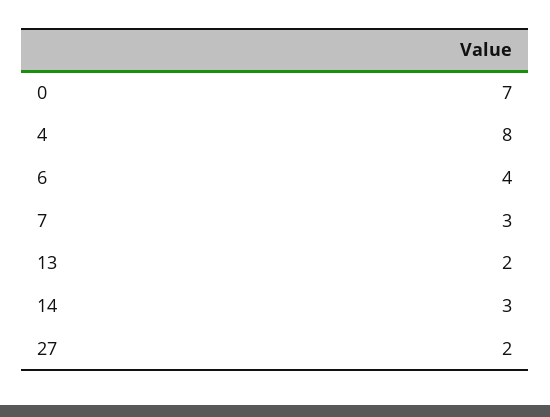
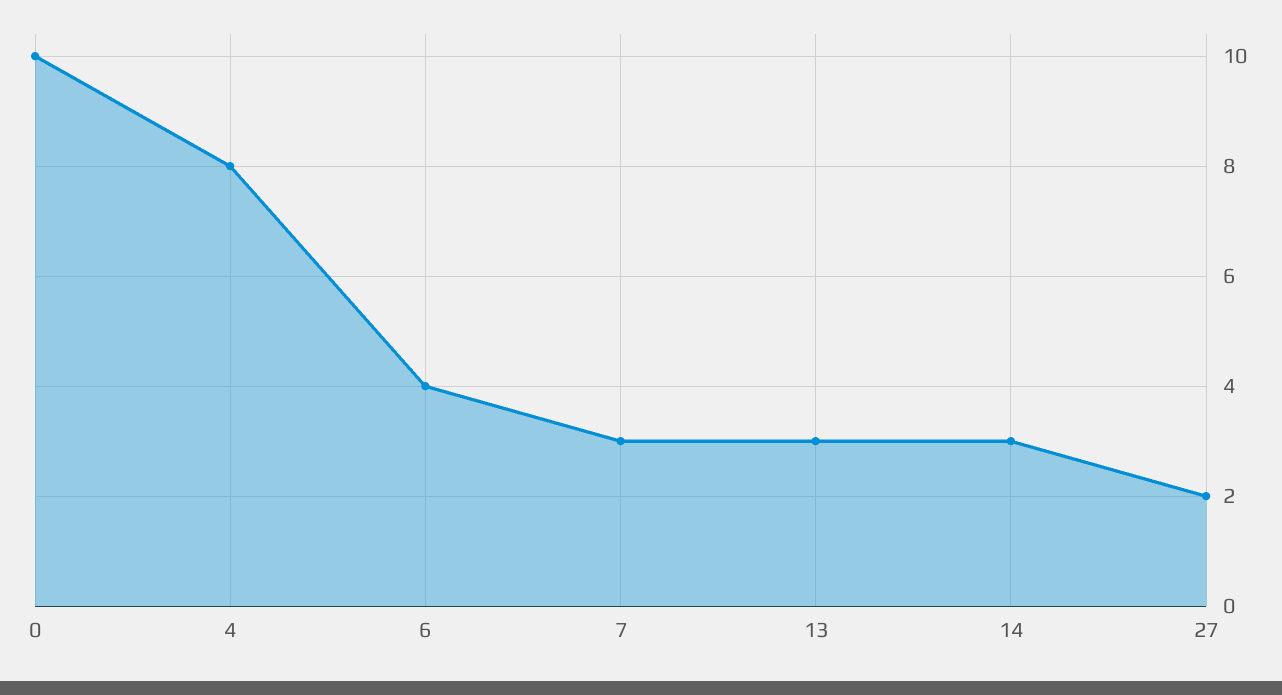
0: 7 -> 10
13: 2 -> 3

